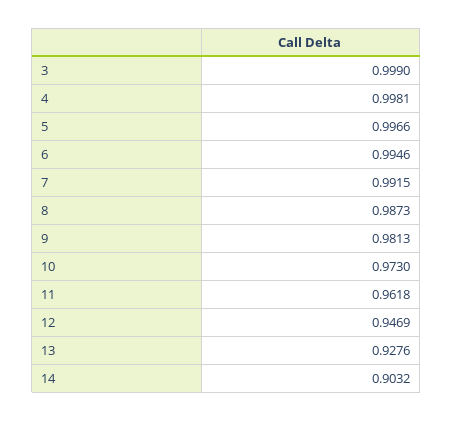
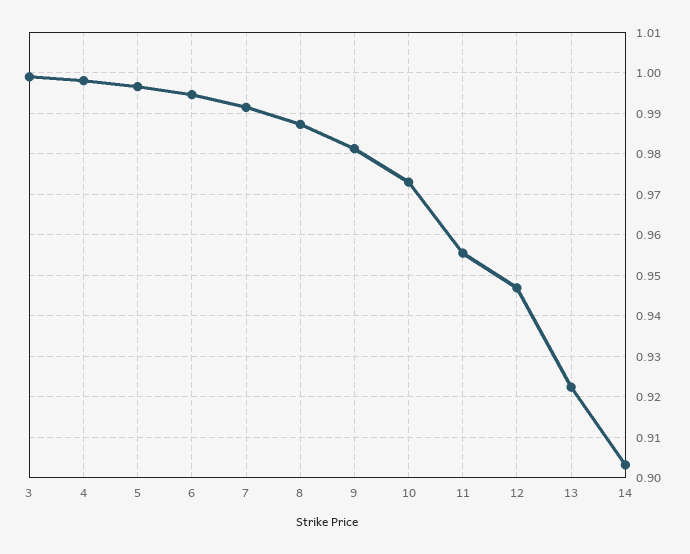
11: 0.9618 -> 0.956
13: 0.9276 -> 0.922

